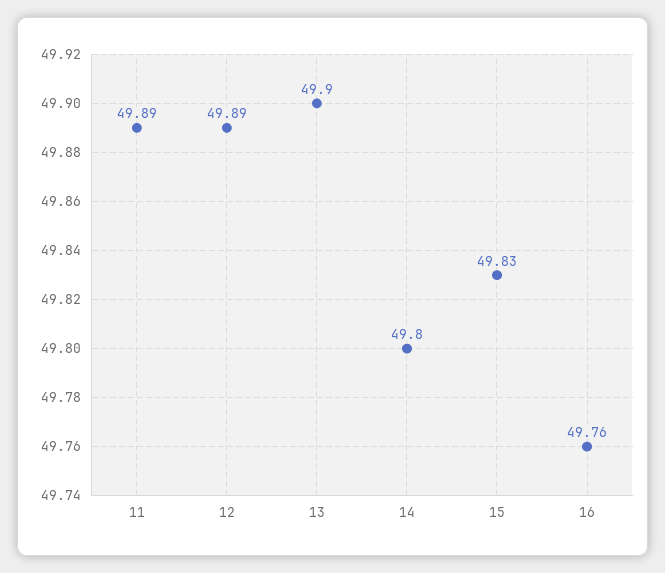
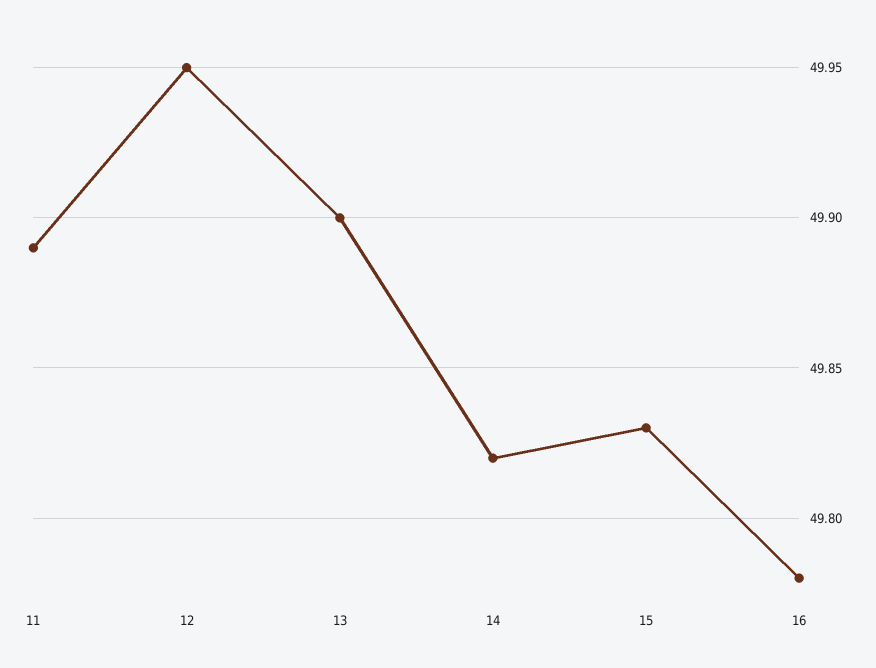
12: 49.89 -> 49.95
14: 49.8 -> 49.82
16: 49.76 -> 49.78

